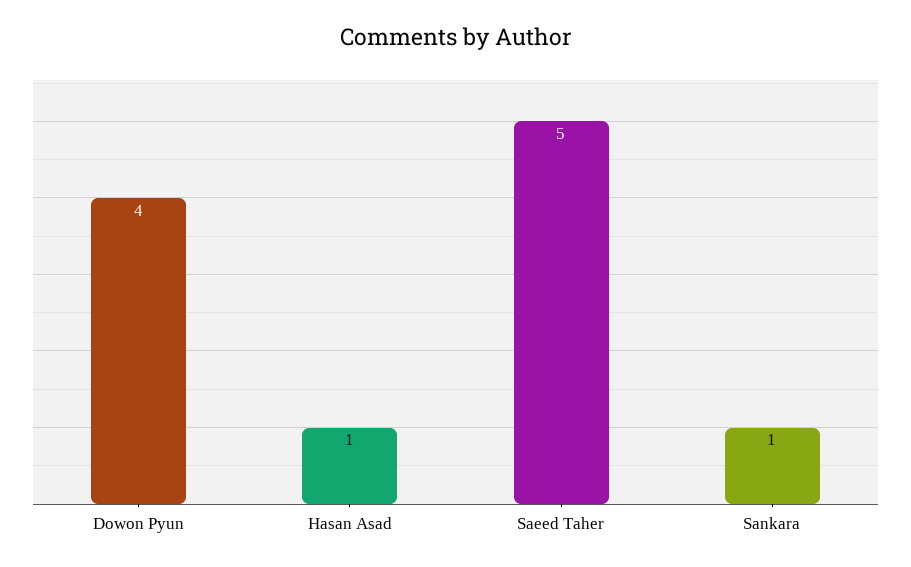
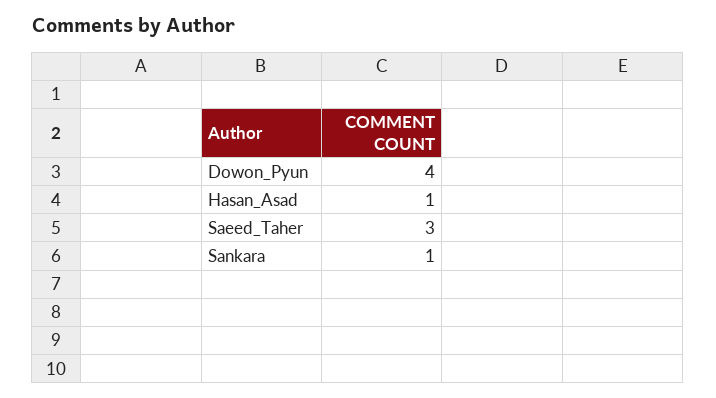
Saeed Taher: 5 -> 3

